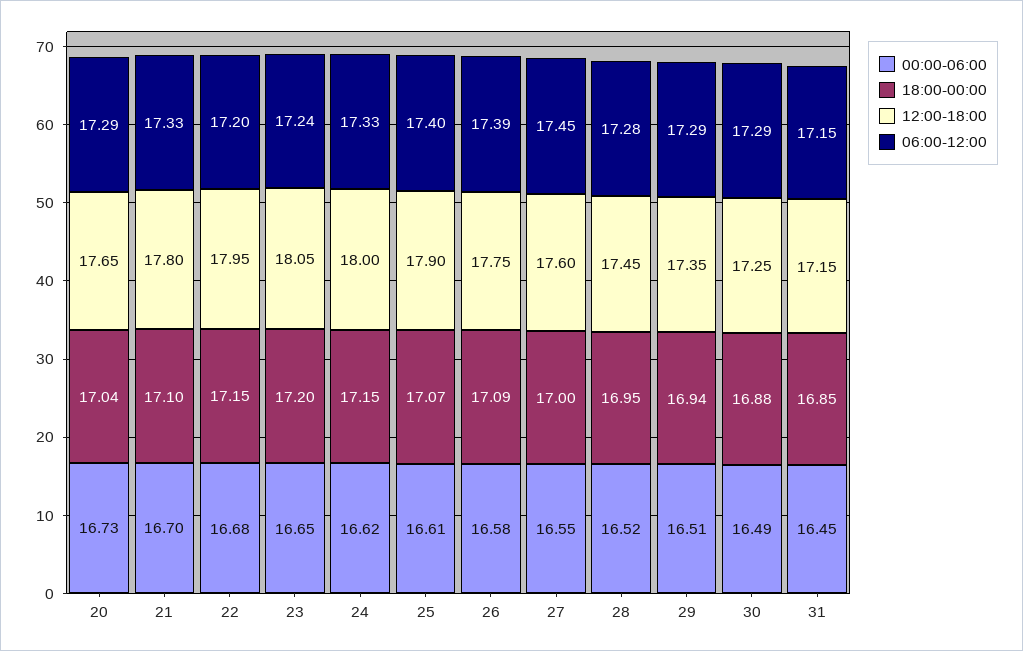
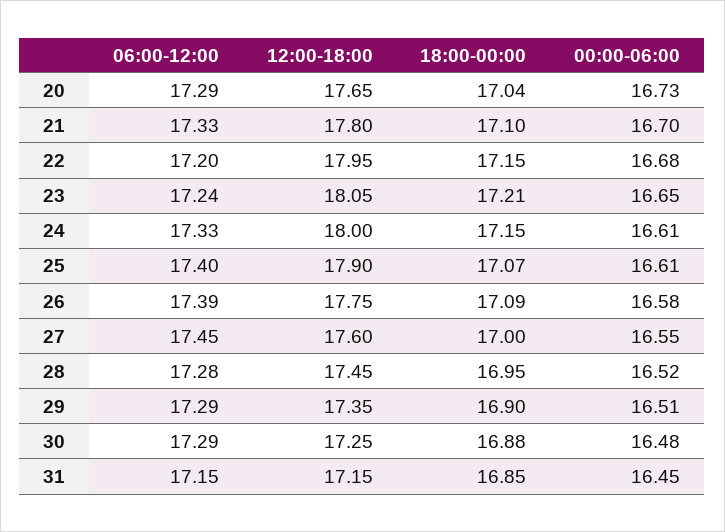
18:00-00:00, 23: 17.2 -> 17.21
00:00-06:00, 24: 16.62 -> 16.61
18:00-00:00, 29: 16.94 -> 16.9
00:00-06:00, 30: 16.49 -> 16.48

